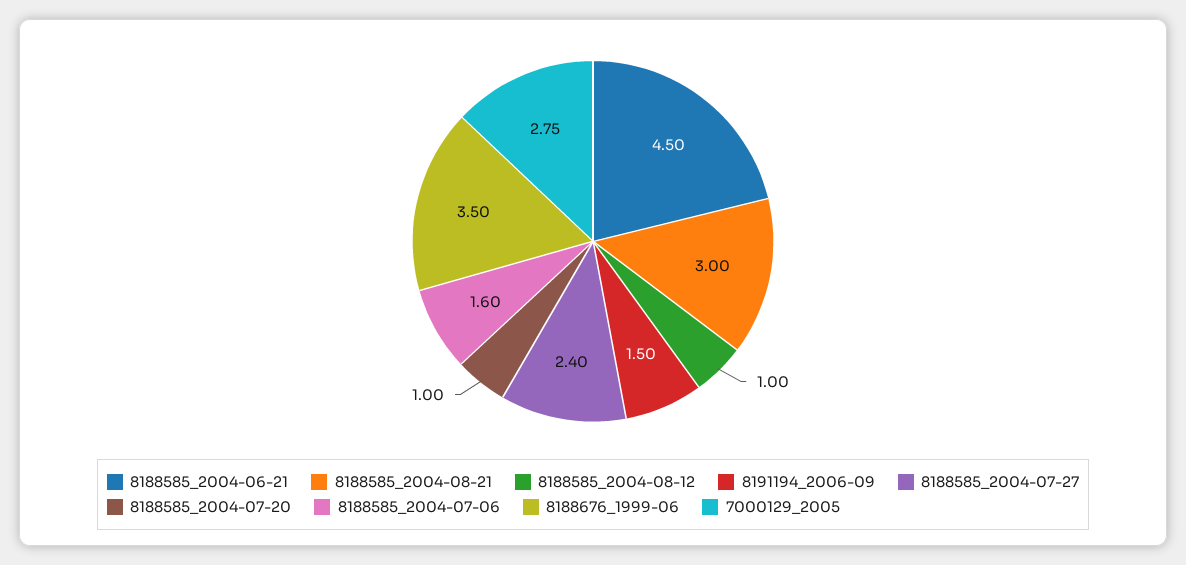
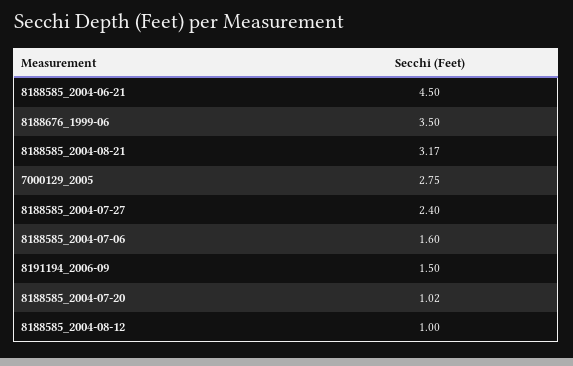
8188585_2004-08-21: 3 -> 3.17
8188585_2004-07-20: 1 -> 1.02

